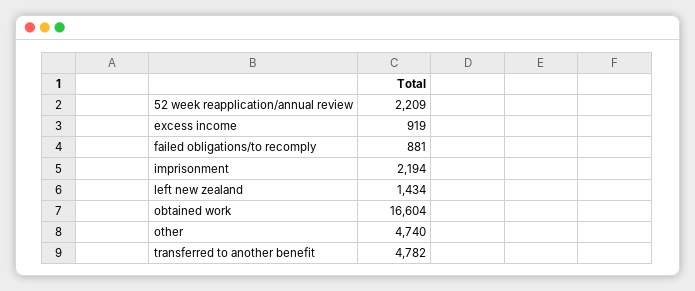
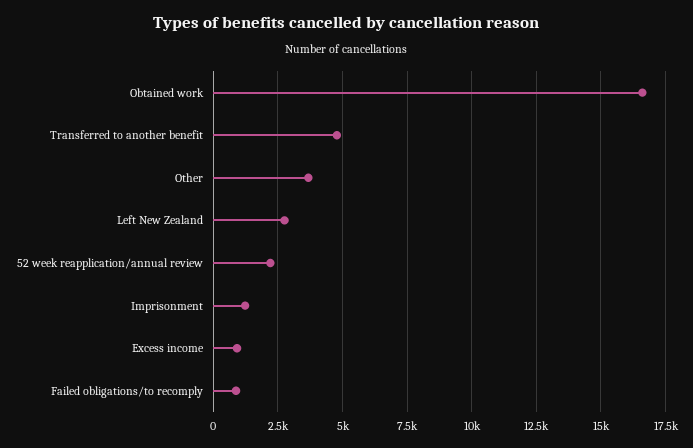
imprisonment: 2194 -> 1250
left new zealand: 1434 -> 2750
other: 4740 -> 3750

